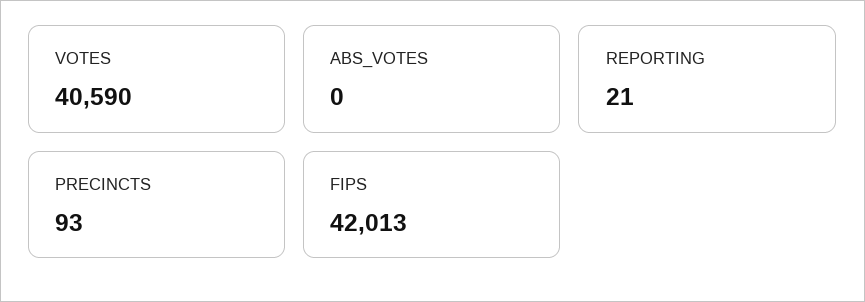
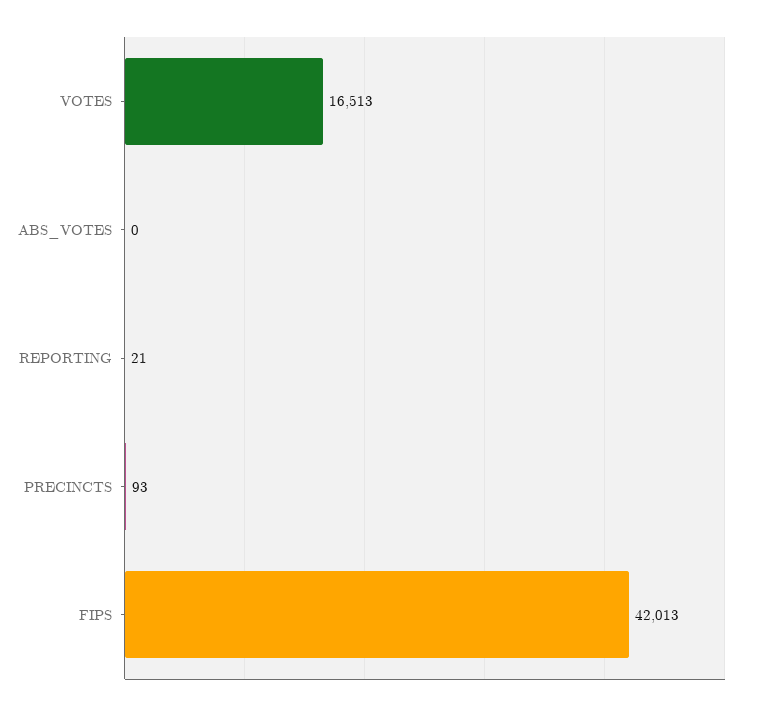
VOTES: 40590 -> 16513

